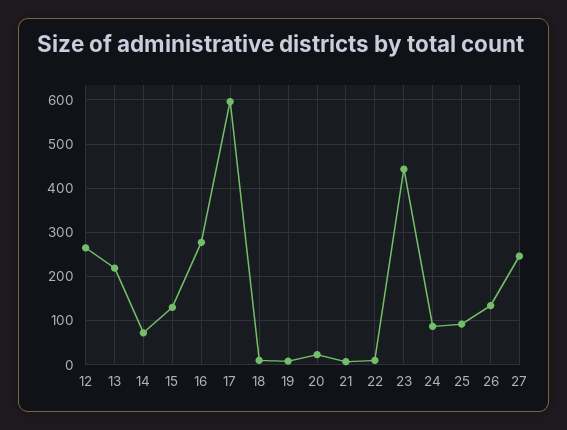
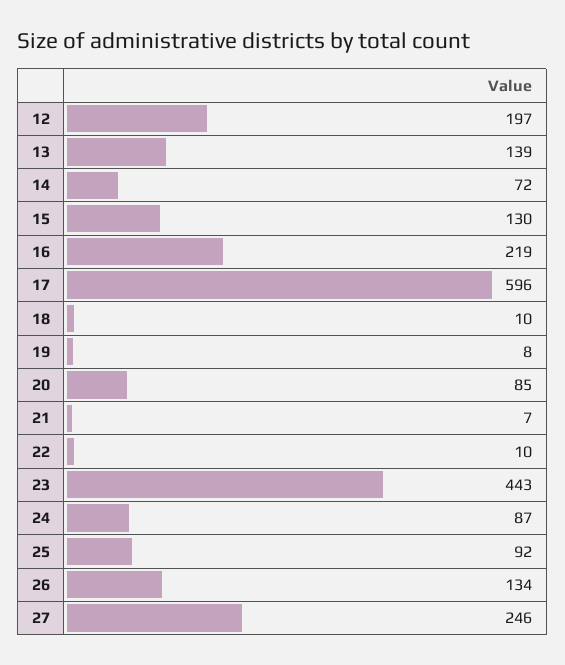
12: 260 -> 197
13: 220 -> 139
16: 280 -> 219
20: 20 -> 85

